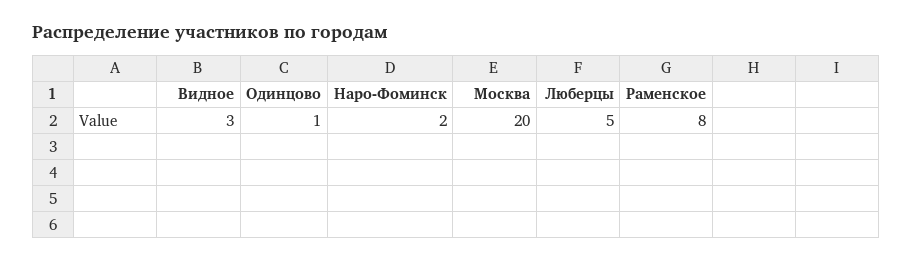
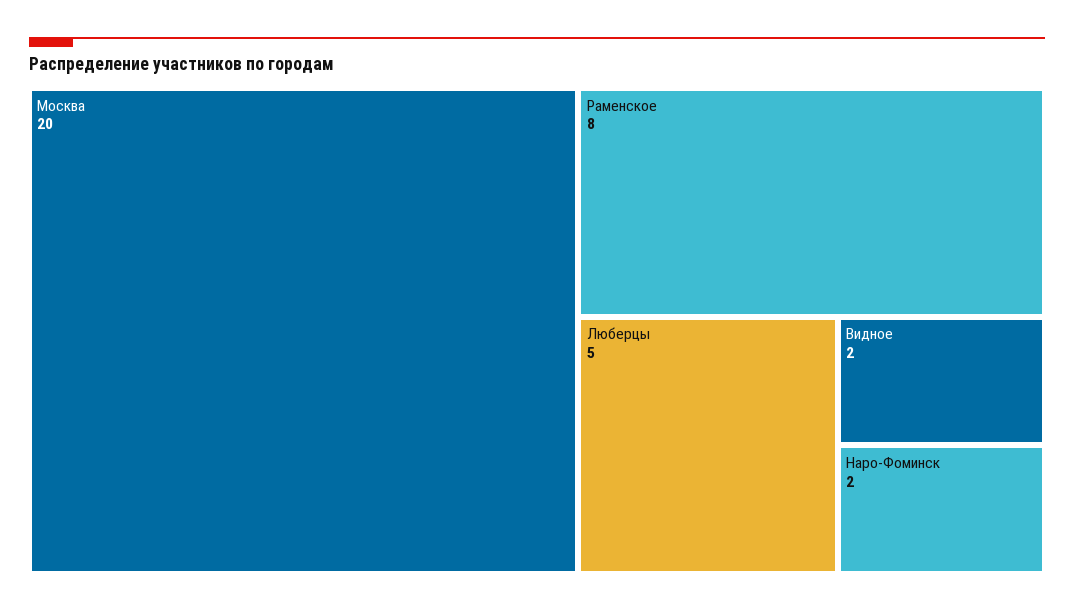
Видное: 3 -> 2
Одинцово: 1 -> none

